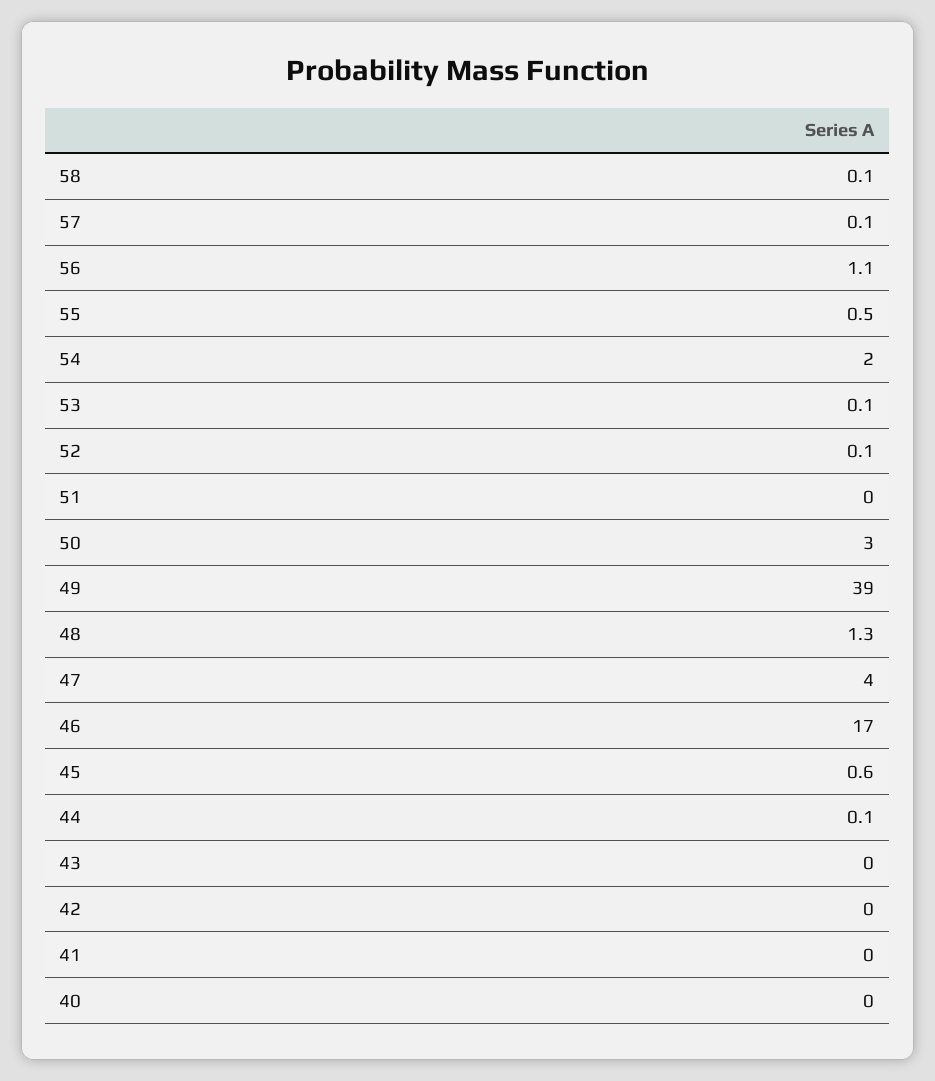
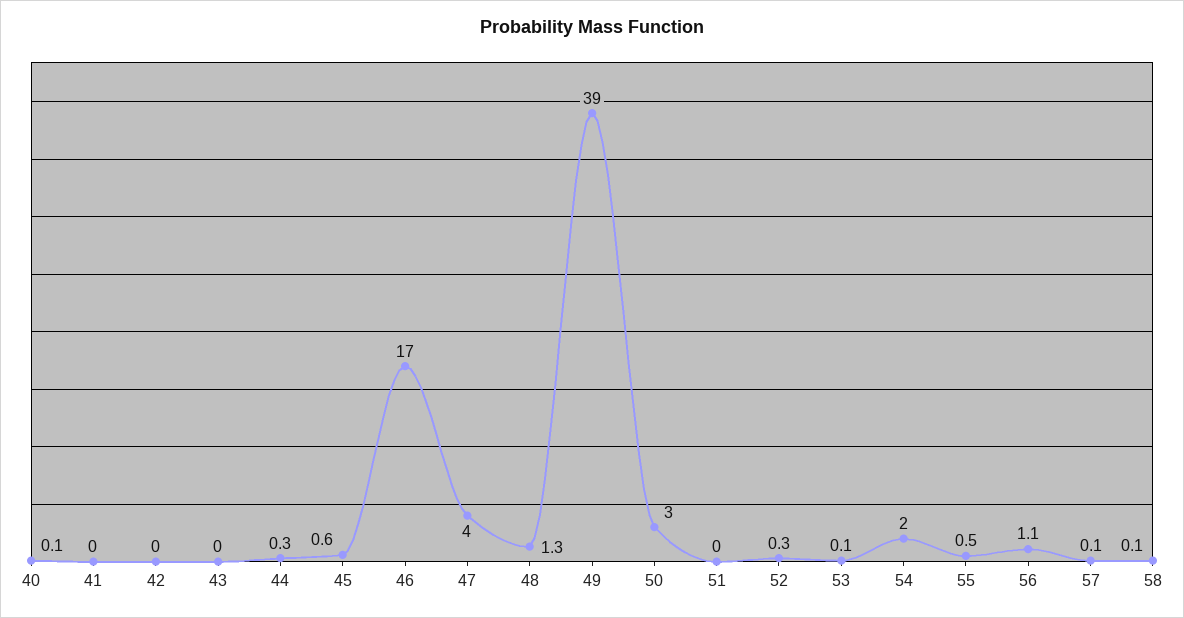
52: 0.1 -> 0.3
44: 0.1 -> 0.3
40: 0 -> 0.1

